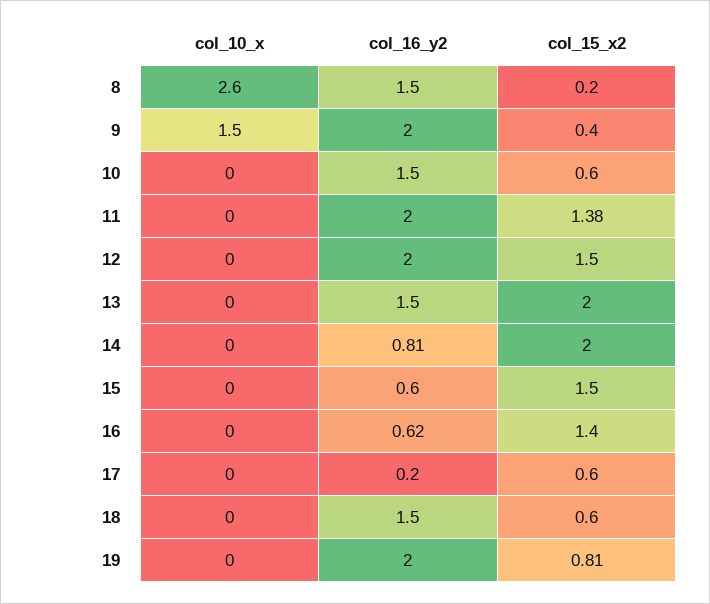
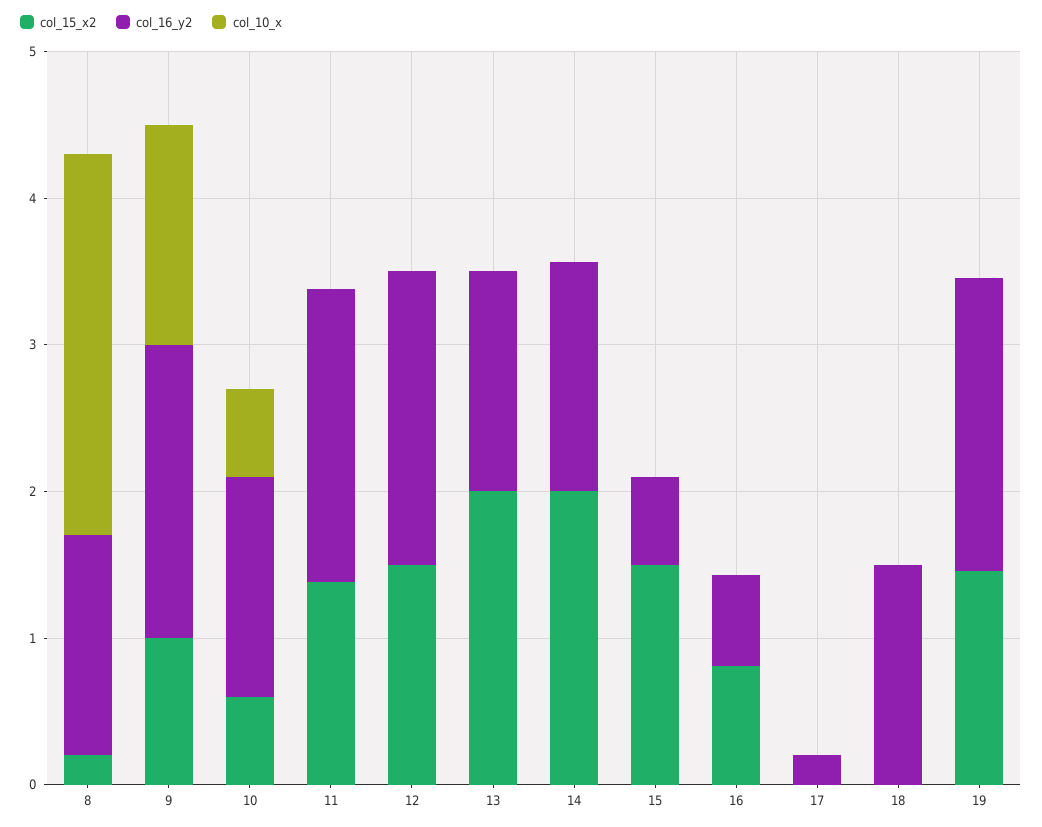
col_15_x2, 9: 0.4 -> 1
col_10_x, 10: 0 -> 0.6
col_16_y2, 14: 0.81 -> 1.6
col_15_x2, 16: 1.4 -> 0.8
col_15_x2, 17: 0.6 -> 0
col_15_x2, 18: 0.6 -> 0
col_15_x2, 19: 0.81 -> 1.4

